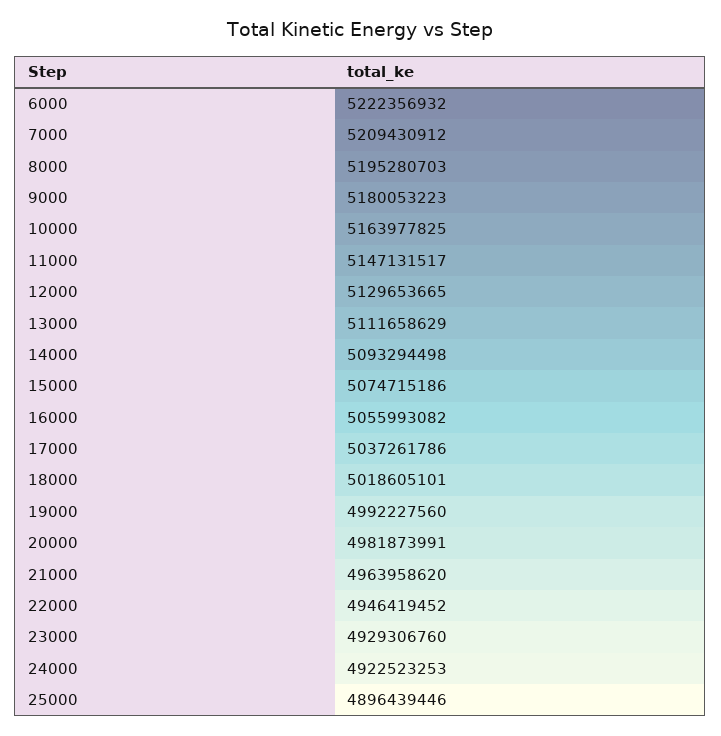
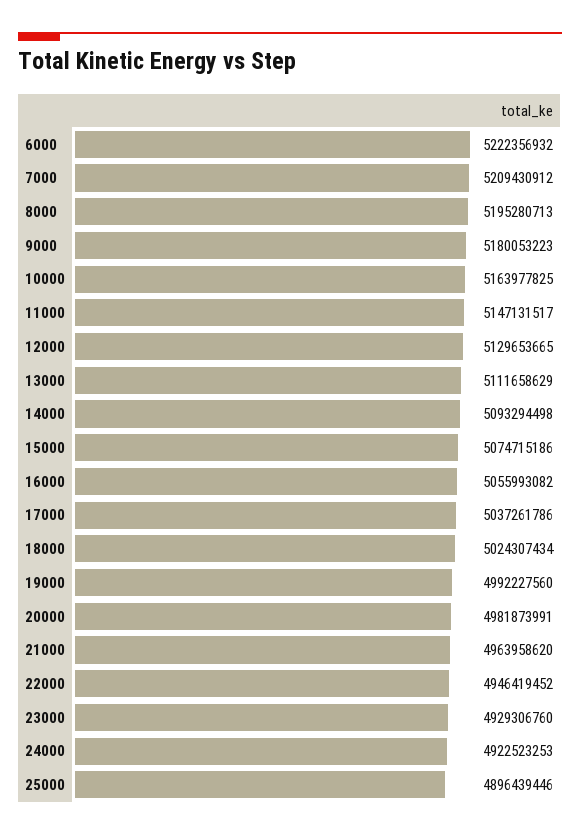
8000: 5195280703 -> 5195280713
18000: 5018605101 -> 5024307434

